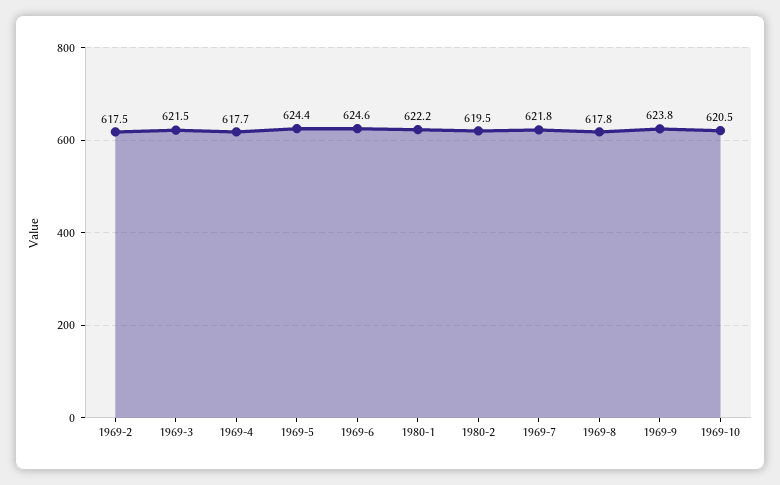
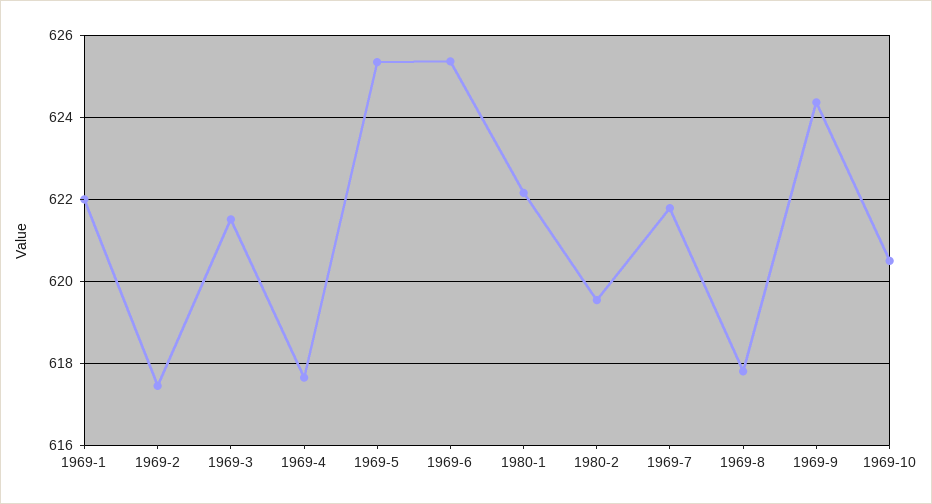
1969-5: 624.4 -> 625.4
1969-6: 624.6 -> 625.4
1969-9: 623.8 -> 624.4
1969-1: none -> 622

